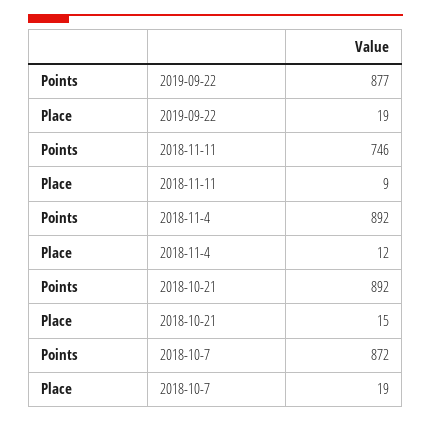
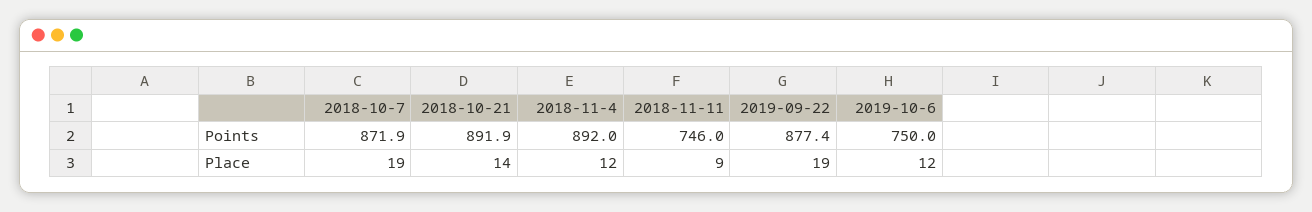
Place, 2018-10-21: 15 -> 14
Points, 2019-10-6: none -> 750
Place, 2019-10-6: none -> 12

